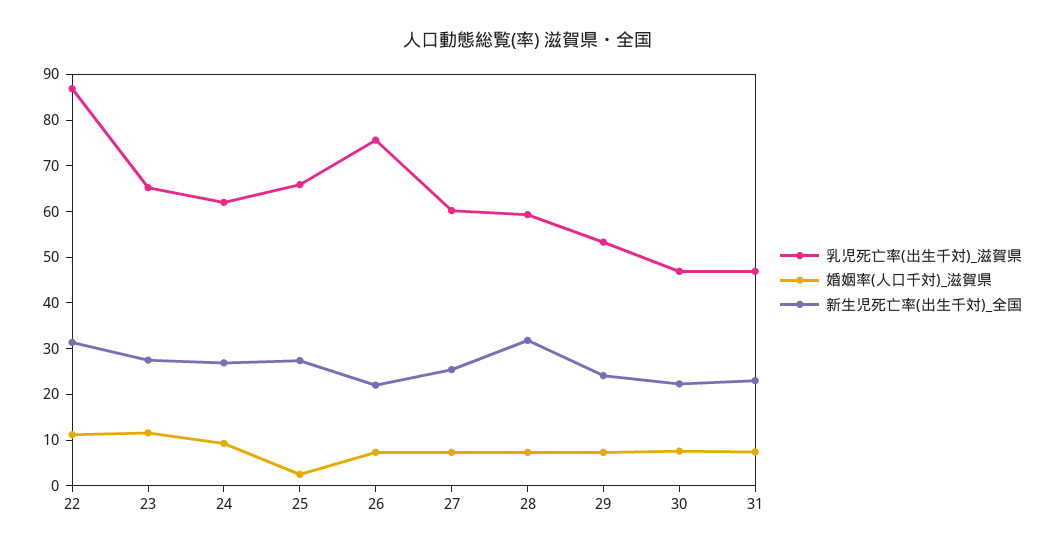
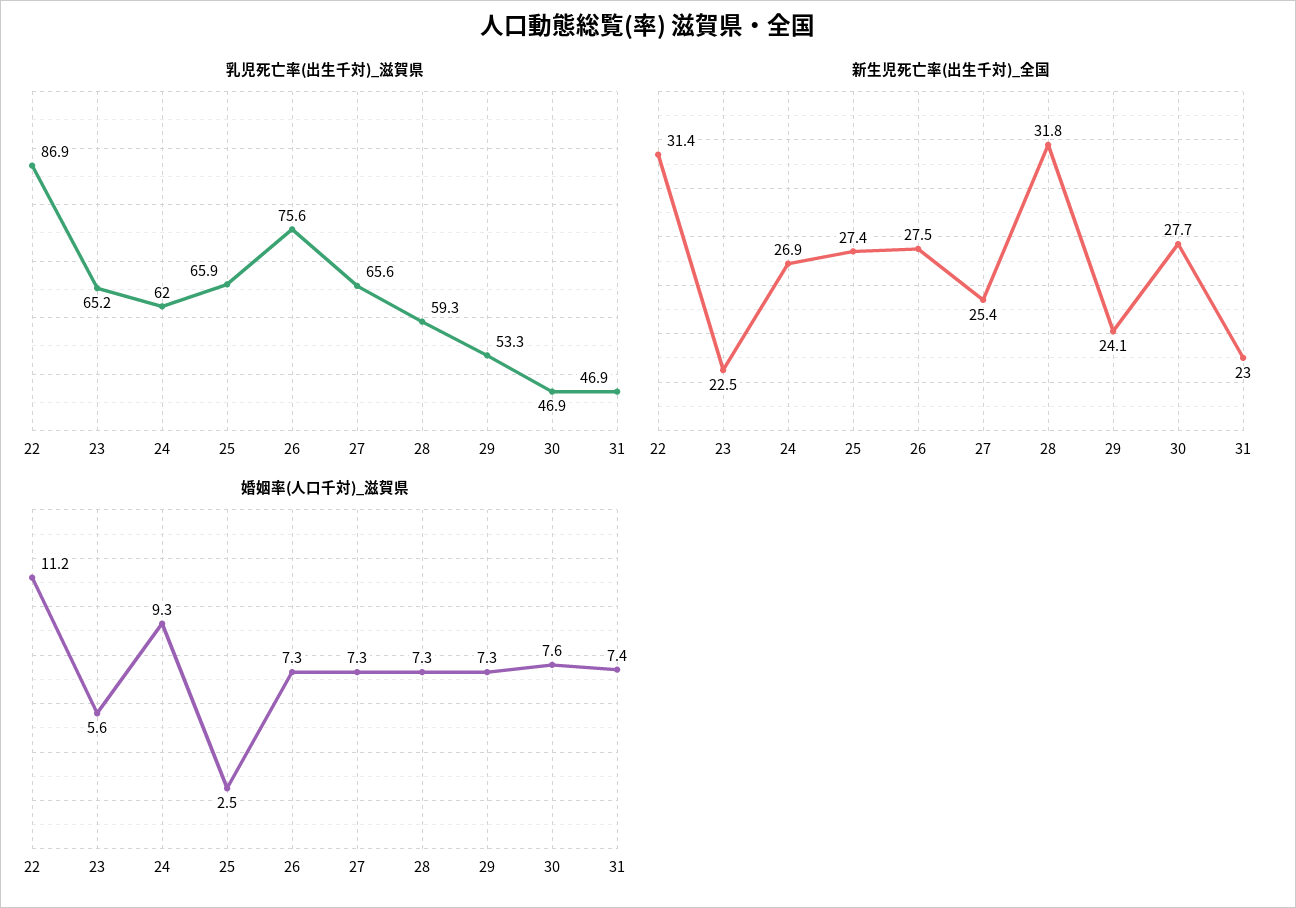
婚姻率(人口千対)_滋賀県, 23: 12 -> 5.6
新生児死亡率(出生千対)_全国, 23: 28 -> 22.5
新生児死亡率(出生千対)_全国, 26: 22 -> 27.5
乳児死亡率(出生千対)_滋賀県, 27: 60 -> 65.6
新生児死亡率(出生千対)_全国, 30: 22 -> 27.7

